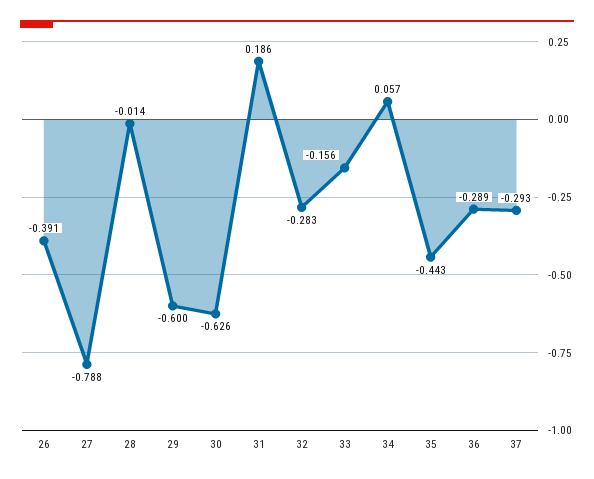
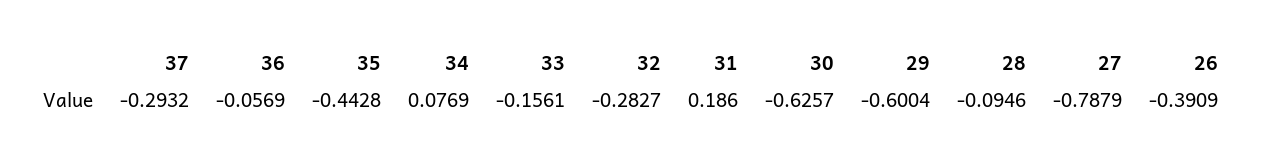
28: -0.014 -> -0.0946
34: 0.057 -> 0.0769
36: -0.289 -> -0.0569

